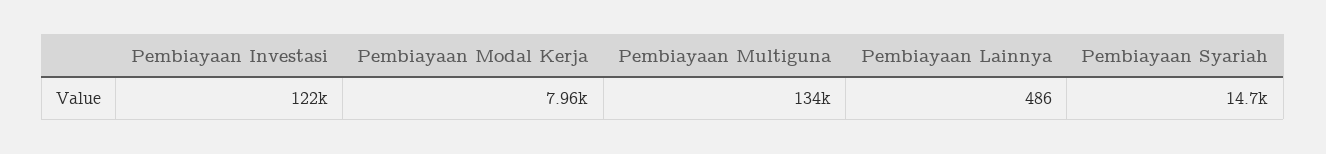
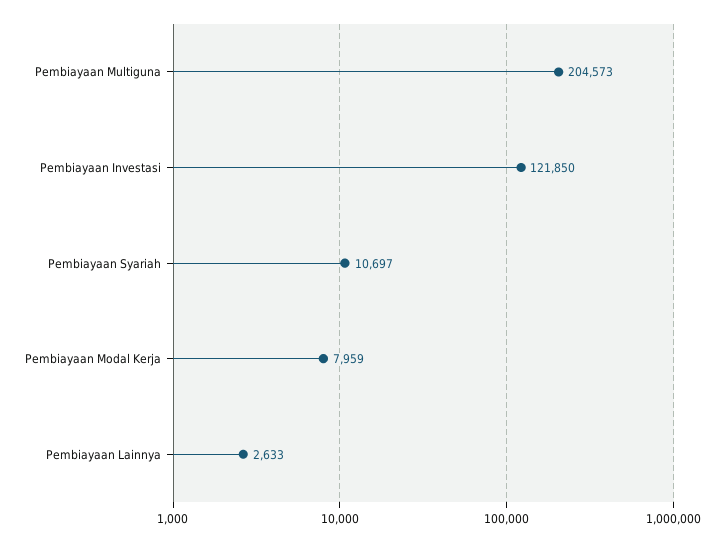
Pembiayaan Multiguna: 134000 -> 204573
Pembiayaan Lainnya: 486 -> 2633
Pembiayaan Syariah: 14700 -> 10697

